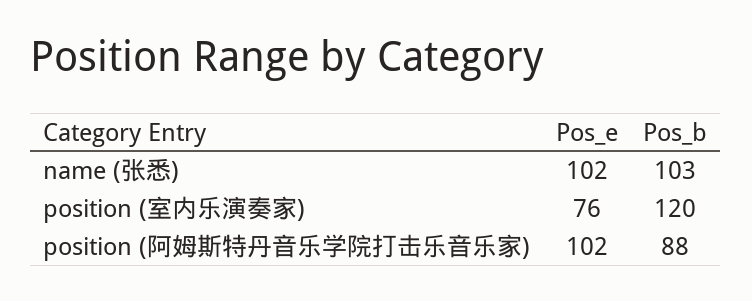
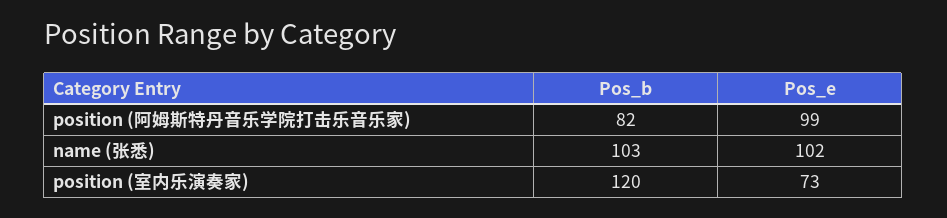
Pos_e, position (室内乐演奏家): 76 -> 73
Pos_e, position (阿姆斯特丹音乐学院打击乐音乐家): 102 -> 99
Pos_b, position (阿姆斯特丹音乐学院打击乐音乐家): 88 -> 82

